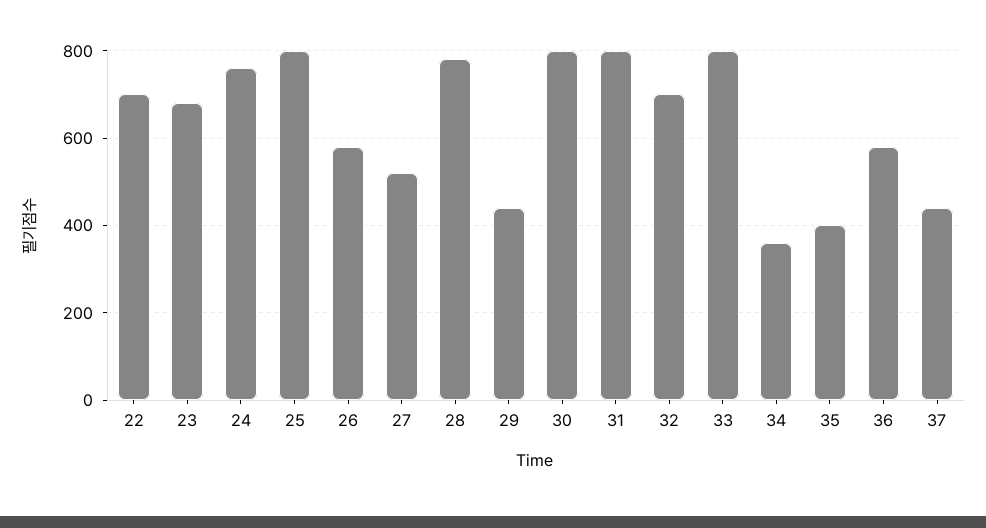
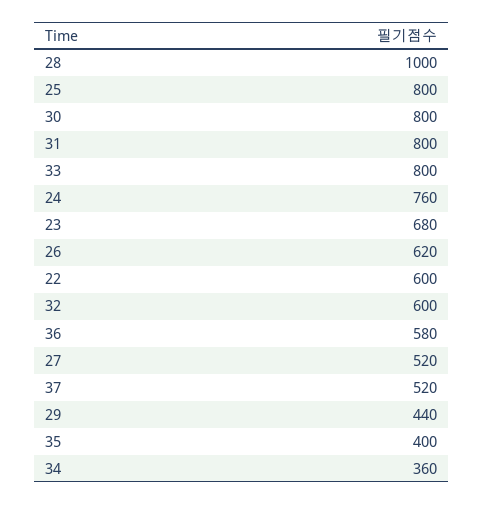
22: 700 -> 600
26: 580 -> 620
28: 780 -> 1000
32: 700 -> 600
37: 440 -> 520

